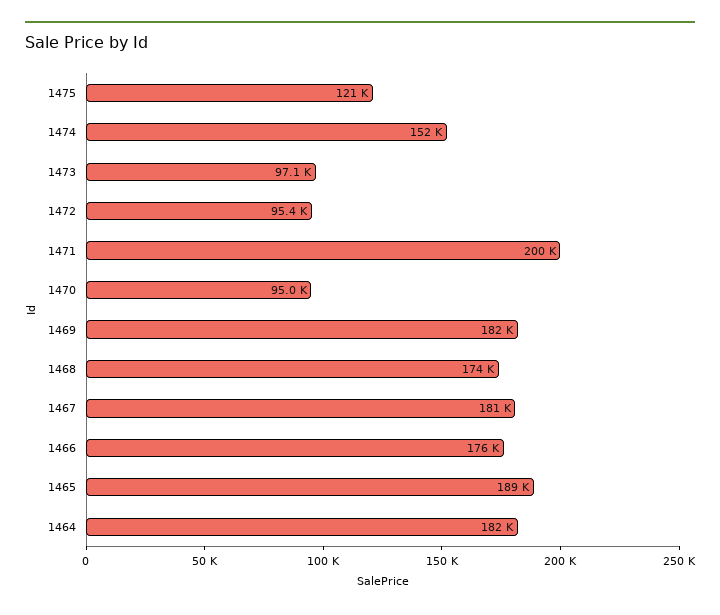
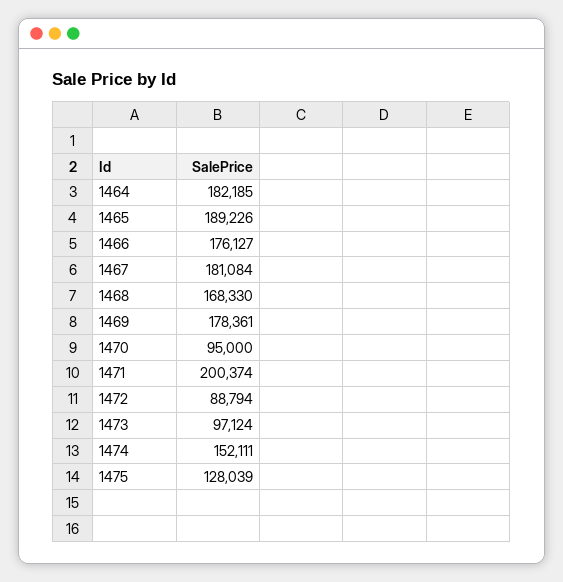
1475: 121000 -> 128039
1472: 95400 -> 88794
1469: 182000 -> 178361
1468: 174000 -> 168330

